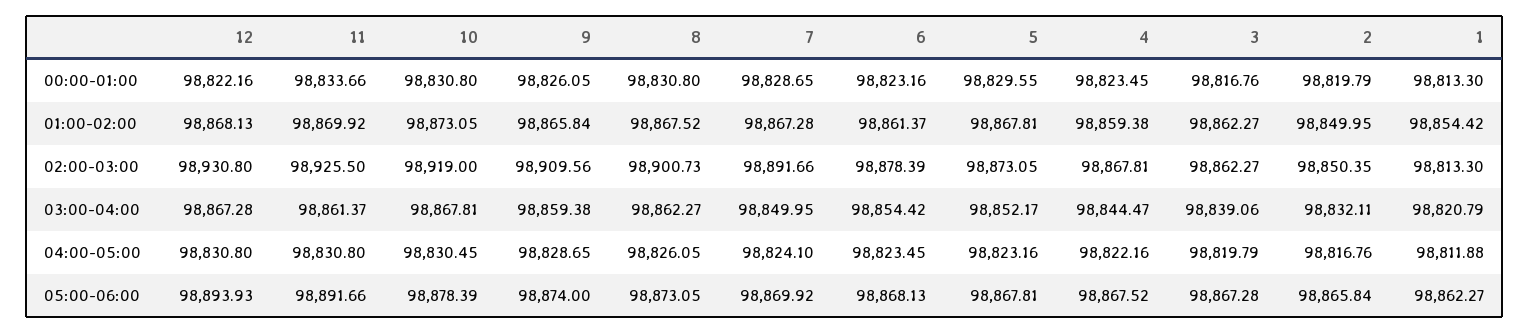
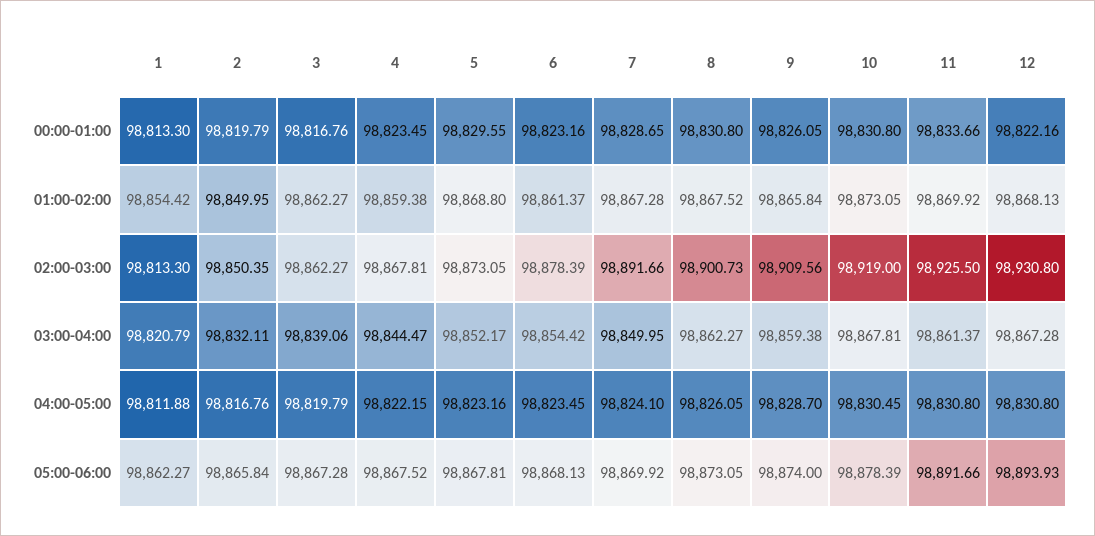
5, 01:00-02:00: 98867.81 -> 98868.8
9, 04:00-05:00: 98828.65 -> 98828.7
4, 04:00-05:00: 98822.16 -> 98822.15

